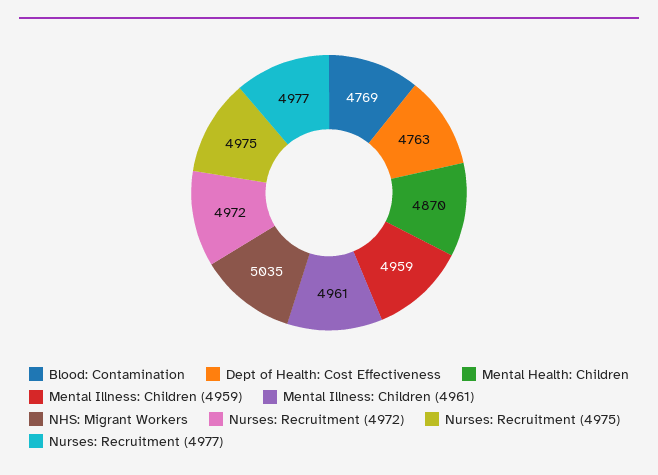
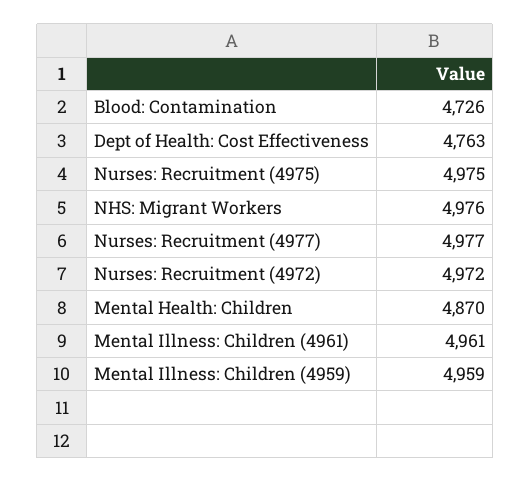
Blood: Contamination: 4769 -> 4726
NHS: Migrant Workers: 5035 -> 4976

